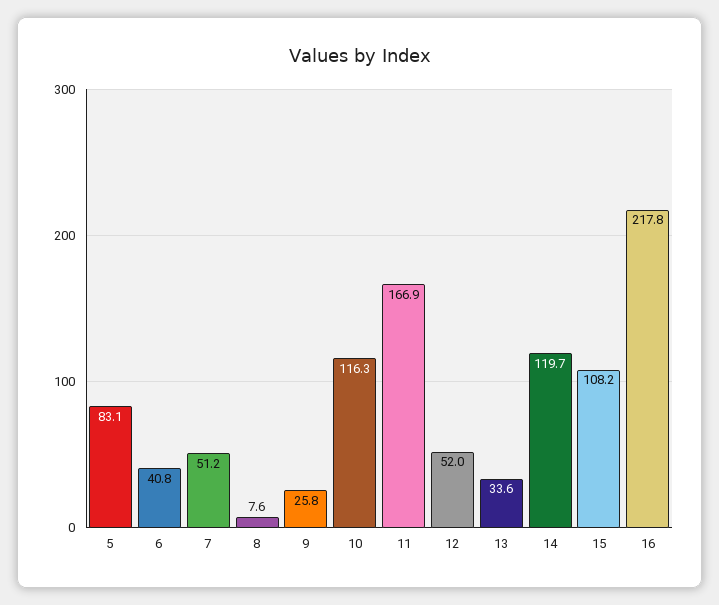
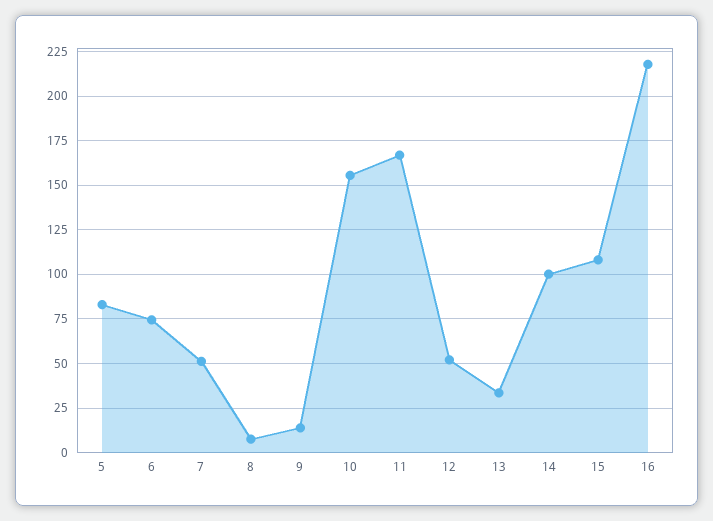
6: 40.8 -> 75
9: 25.8 -> 15
10: 116.3 -> 155
14: 119.7 -> 100

